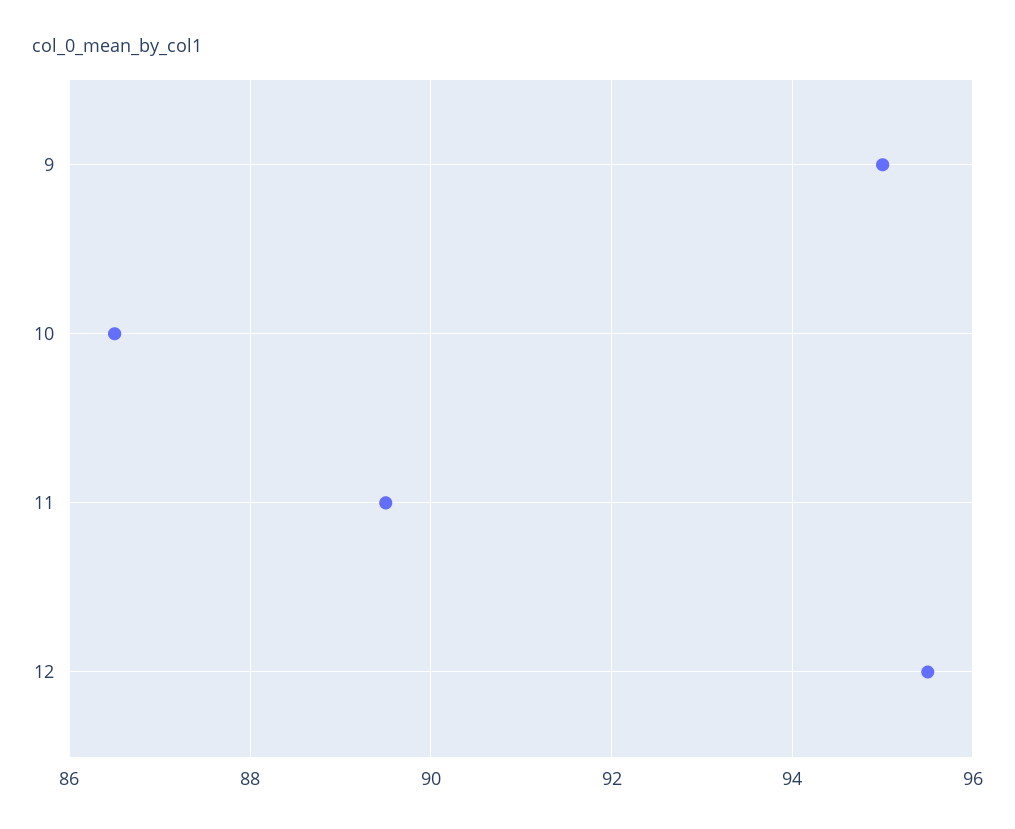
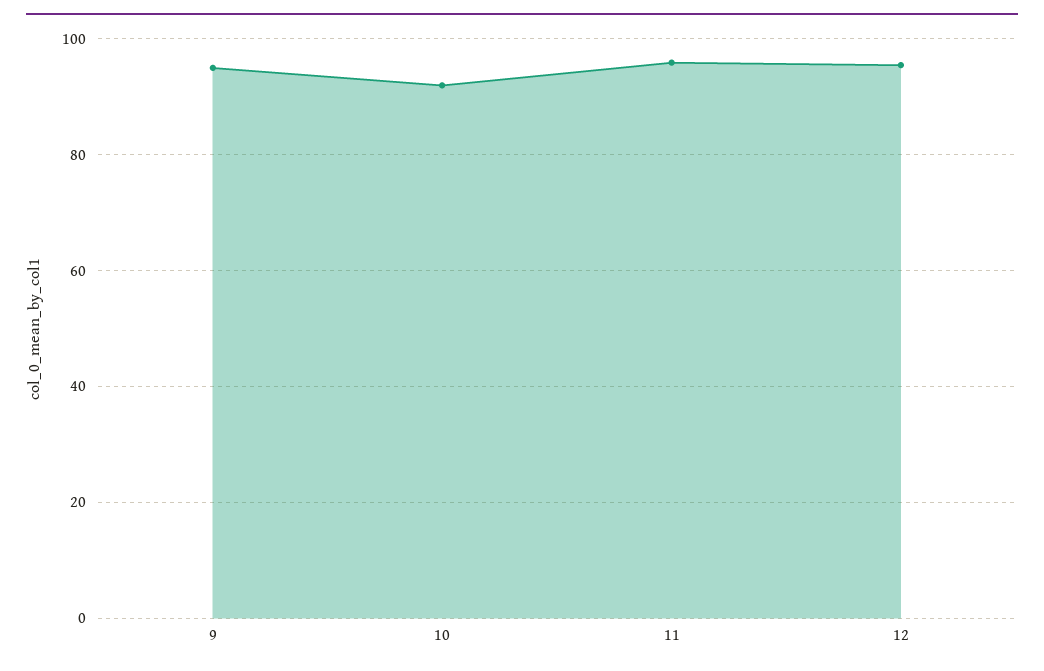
10: 86.5 -> 92
11: 89.5 -> 96

